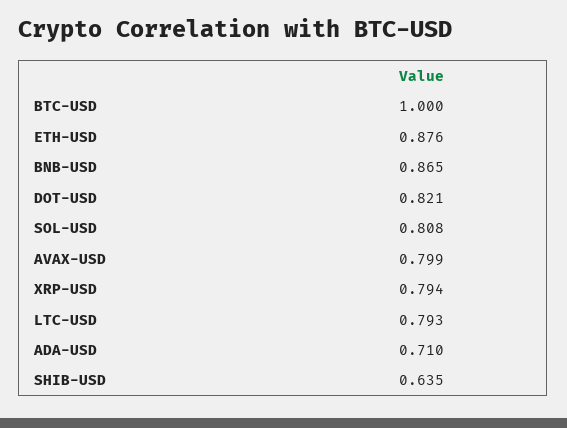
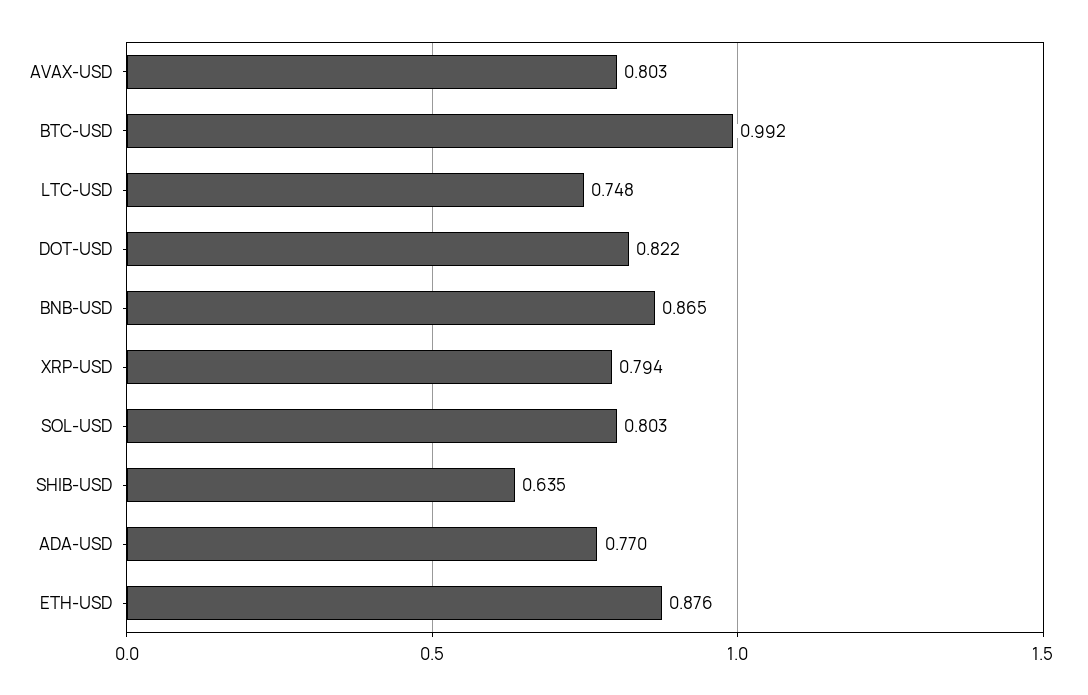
BTC-USD: 1 -> 0.992
DOT-USD: 0.821 -> 0.822
SOL-USD: 0.808 -> 0.803
AVAX-USD: 0.799 -> 0.803
LTC-USD: 0.793 -> 0.748
ADA-USD: 0.71 -> 0.77

